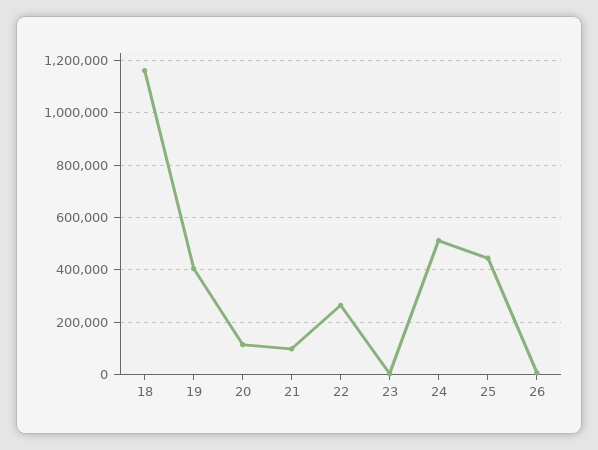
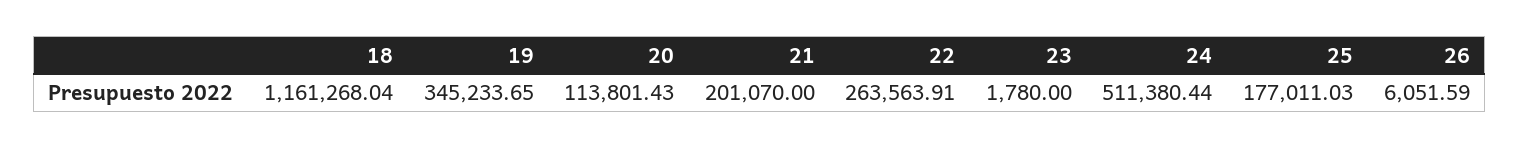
19: 400000 -> 345233.65
21: 100000 -> 201070
25: 450000 -> 177011.03

